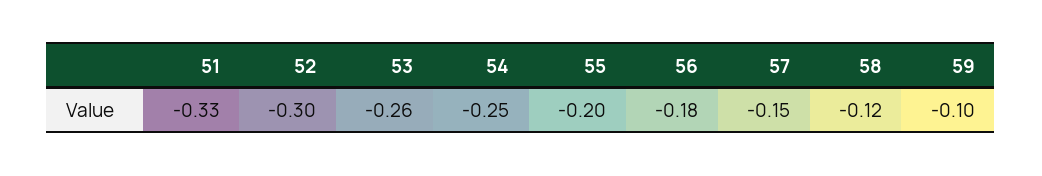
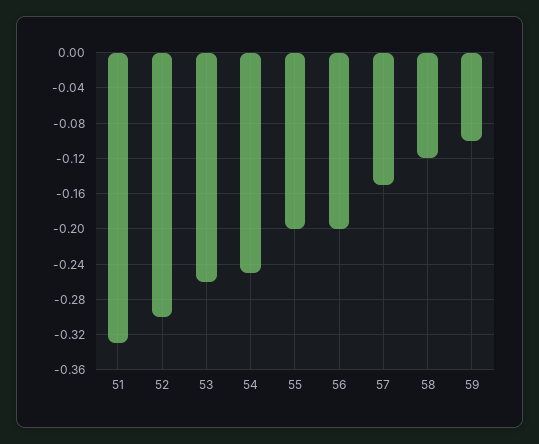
56: -0.18 -> -0.2

